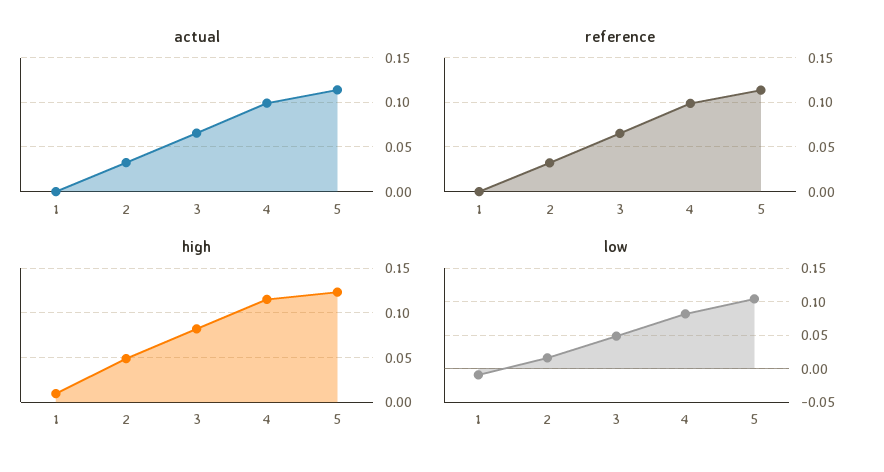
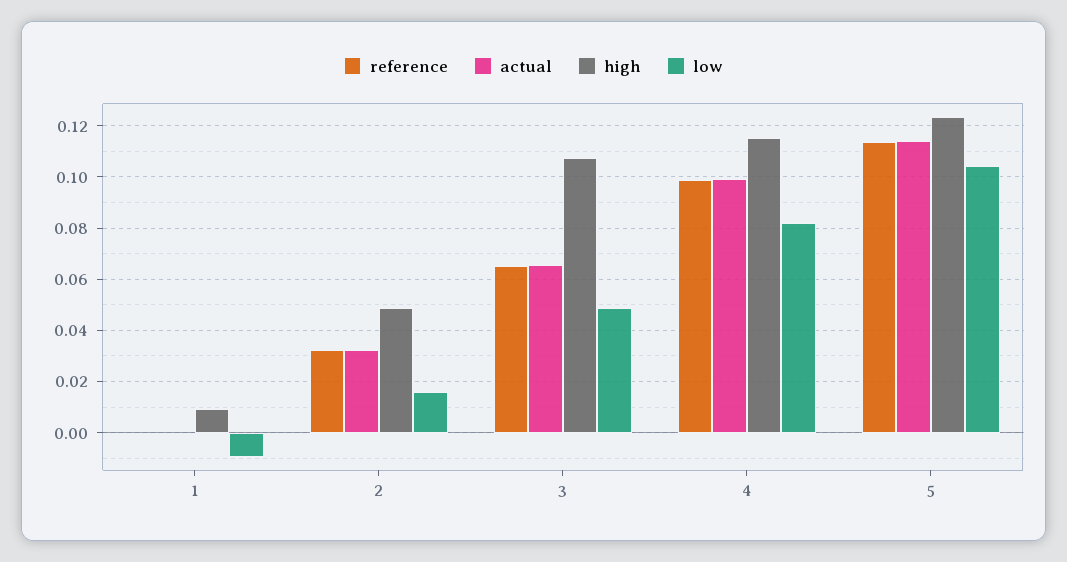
high, 3: 0.08 -> 0.1075

